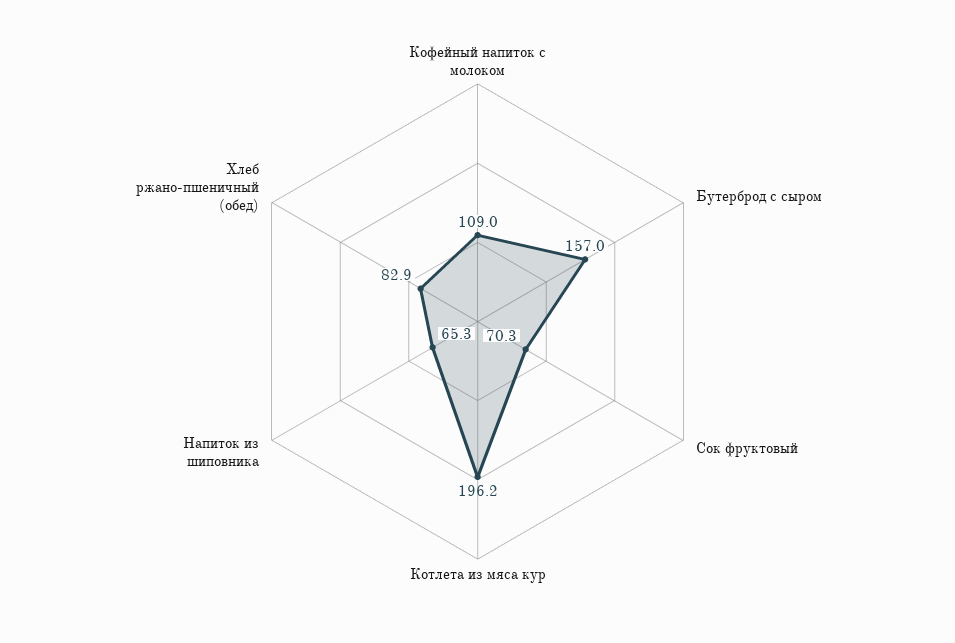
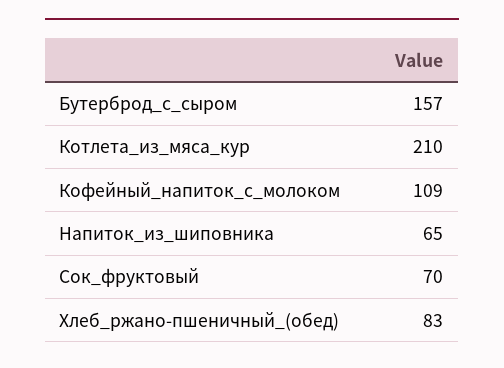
Котлета из мяса кур: 196.2 -> 210

